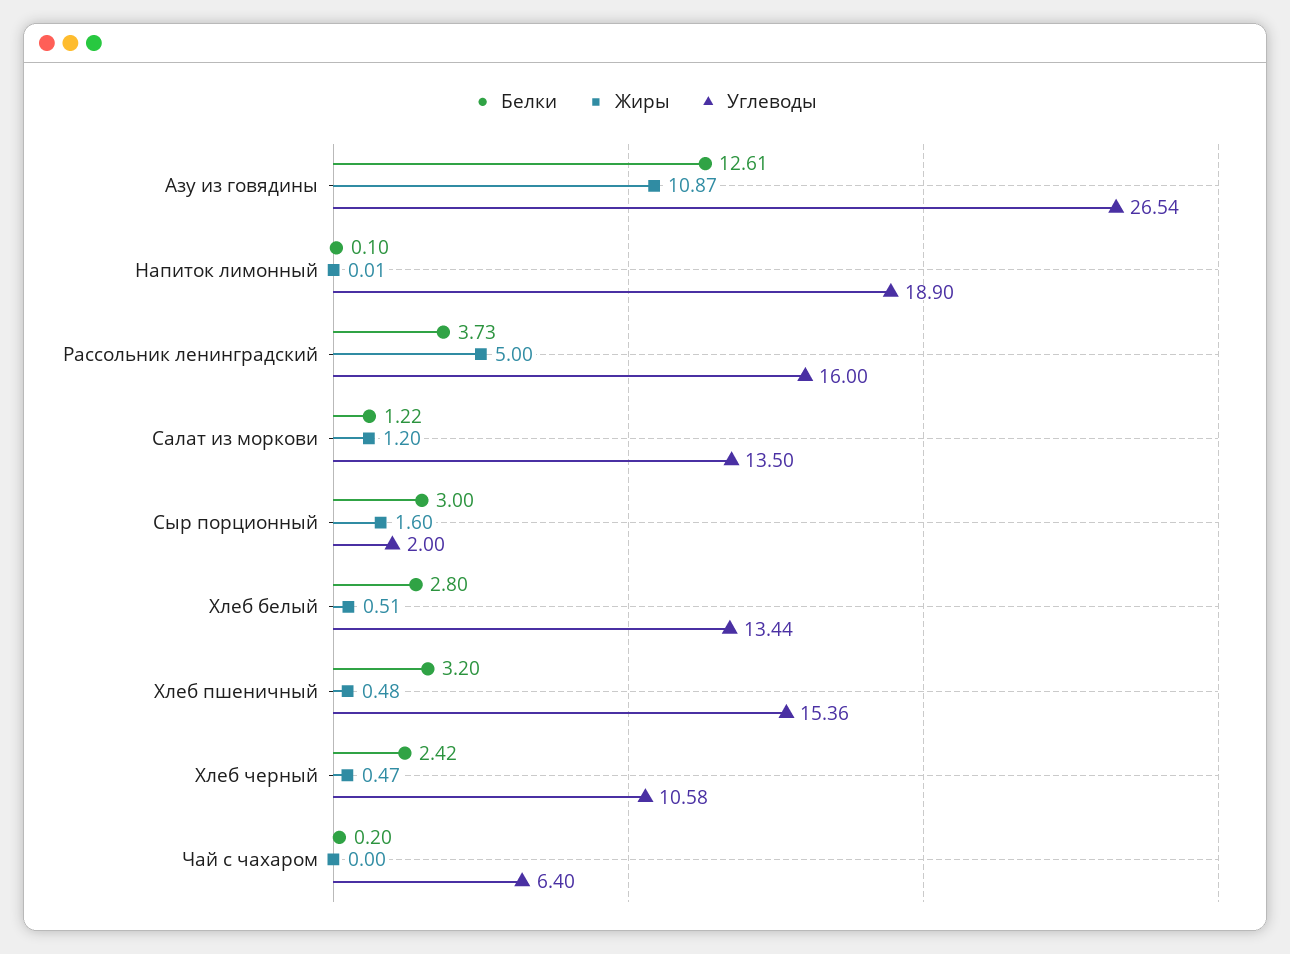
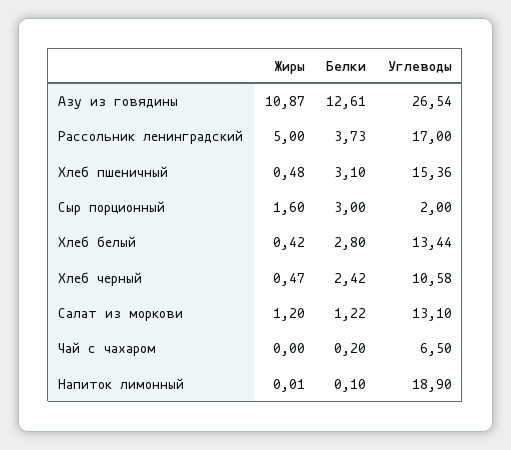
Углеводы, Рассольник ленинградский: 16 -> 17
Углеводы, Салат из моркови: 13.5 -> 13.1
Жиры, Хлеб белый: 0.51 -> 0.42
Белки, Хлеб пшеничный: 3.2 -> 3.1
Углеводы, Чай с чахаром: 6.4 -> 6.5

